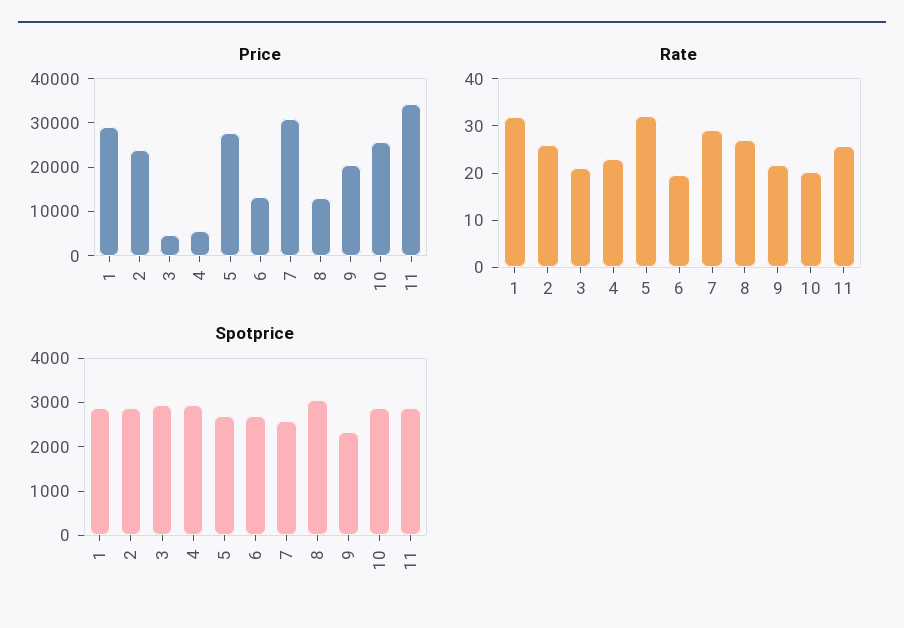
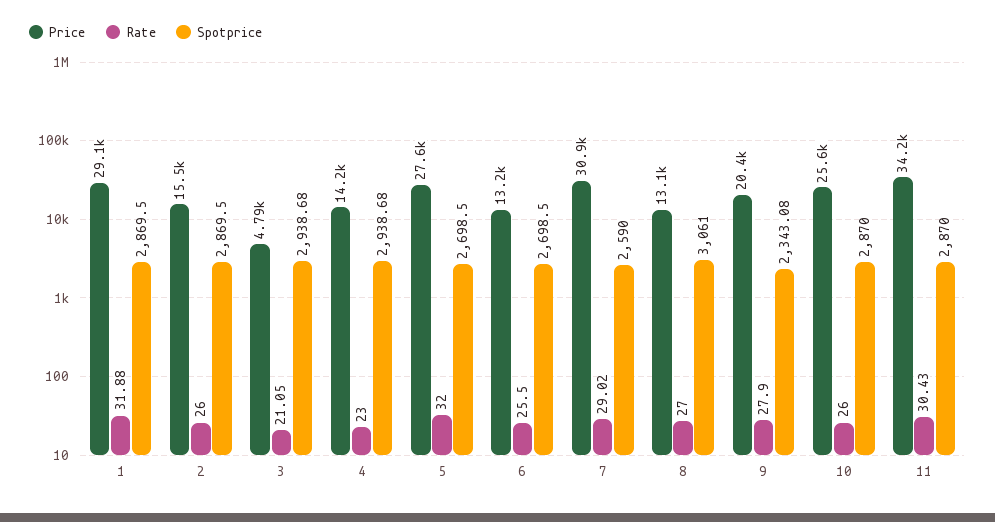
Price, 2: 24000 -> 15500
Price, 4: 6000 -> 14200
Rate, 6: 20 -> 25.5
Rate, 9: 22 -> 27.9
Rate, 10: 20 -> 26
Rate, 11: 26 -> 30.43

